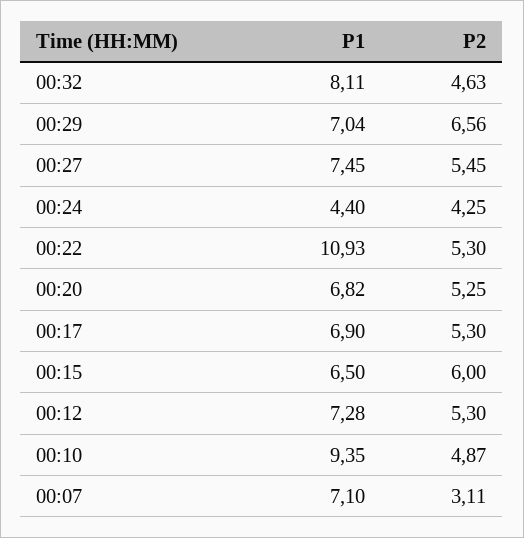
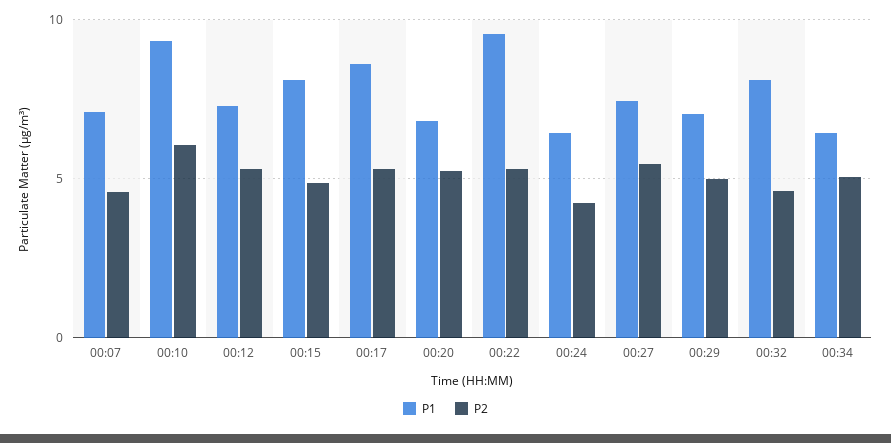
P2, 00:29: 6.56 -> 5
P1, 00:24: 4.4 -> 6.5
P1, 00:22: 10.93 -> 9.5
P1, 00:17: 6.9 -> 8.5
P1, 00:15: 6.5 -> 8
P2, 00:15: 6 -> 5
P2, 00:10: 4.87 -> 6
P2, 00:07: 3.11 -> 4.5
P1, 00:34: none -> 6.5
P2, 00:34: none -> 5

